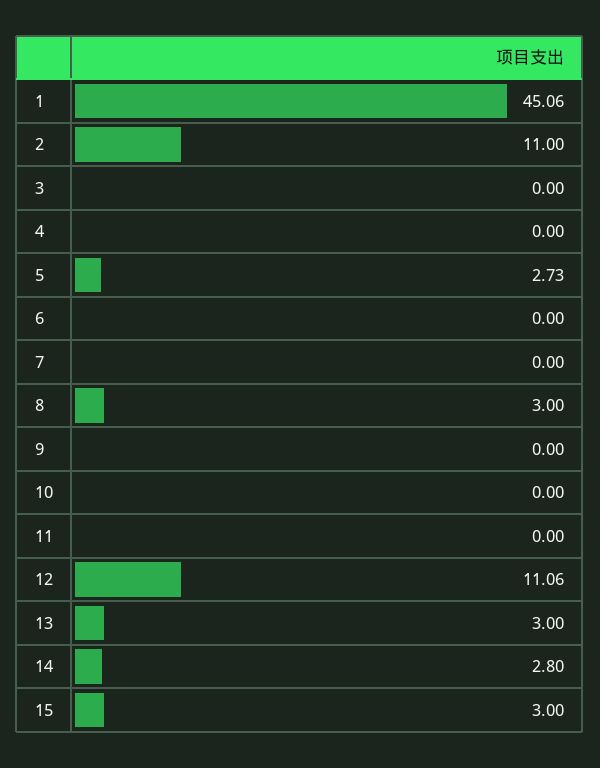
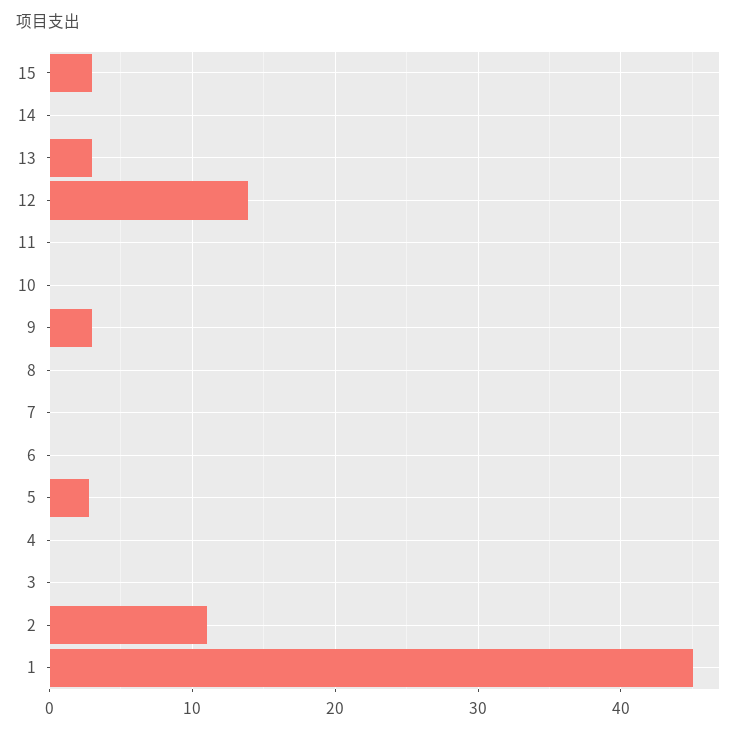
8: 3 -> 0
9: 0 -> 3
12: 11.06 -> 14
14: 2.8 -> 0

